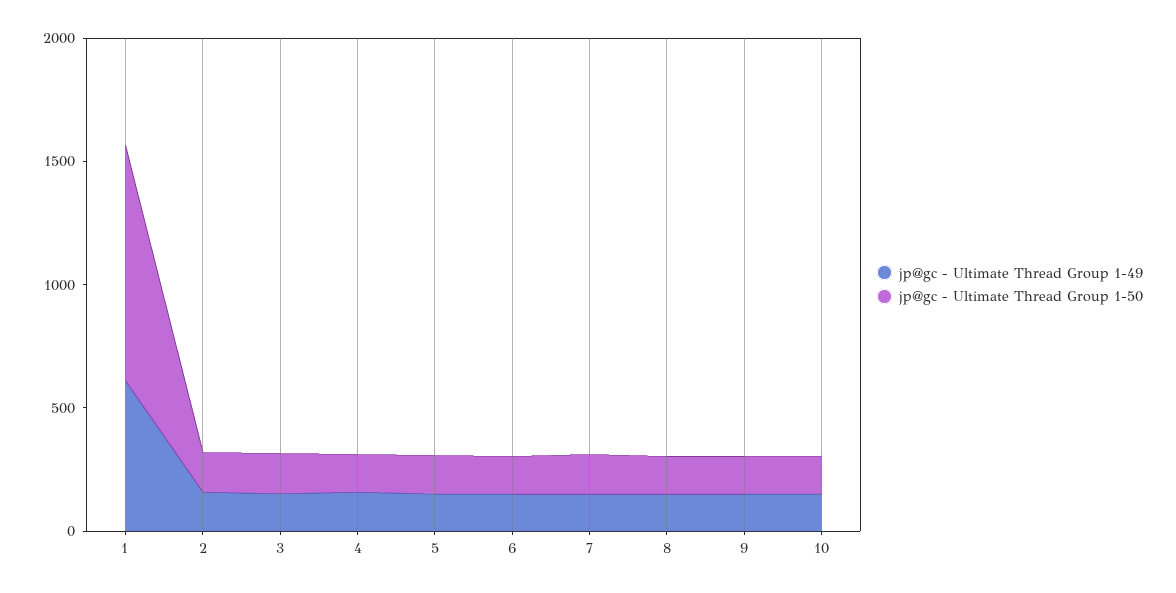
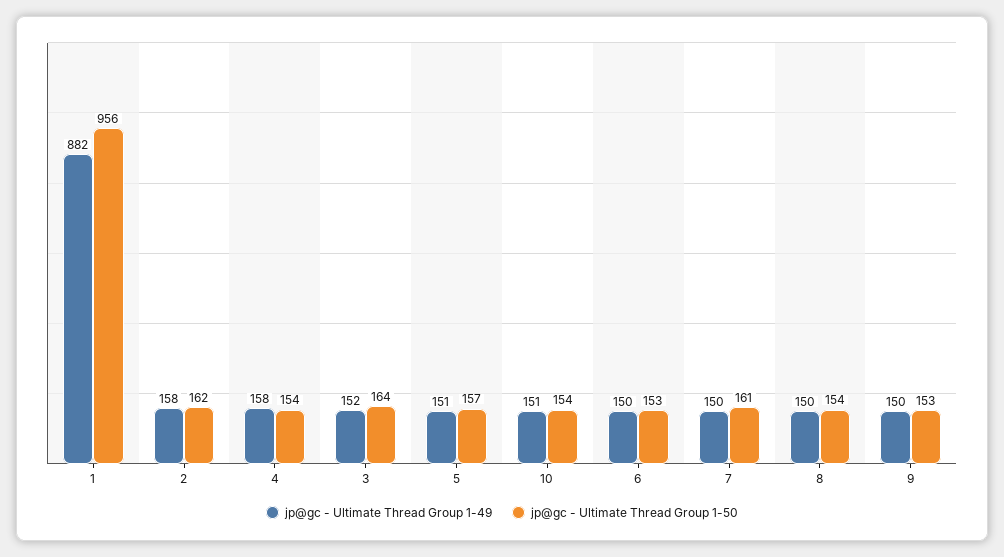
jp@gc - Ultimate Thread Group 1-49, 1: 600 -> 882

